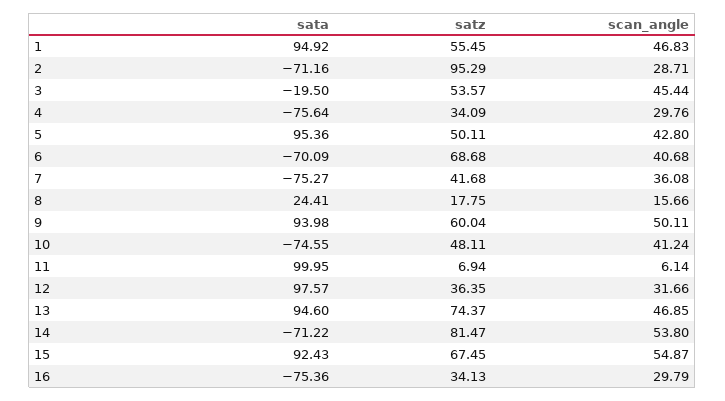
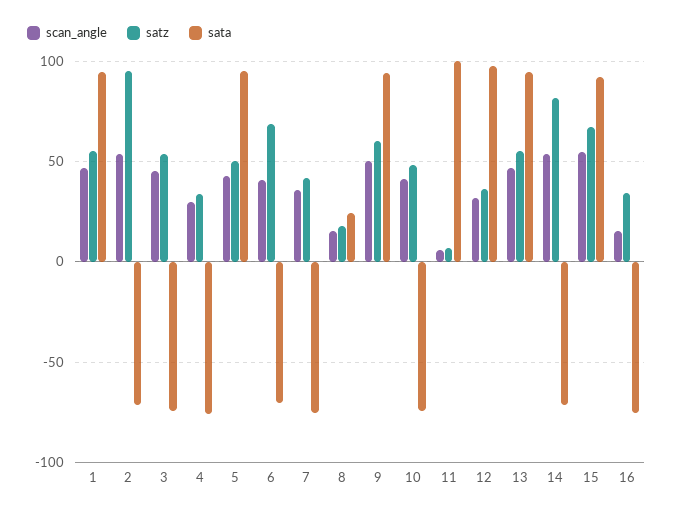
scan_angle, 2: 28.71 -> 55
sata, 3: -19.5 -> -75
satz, 13: 74.37 -> 55
scan_angle, 16: 29.79 -> 15

